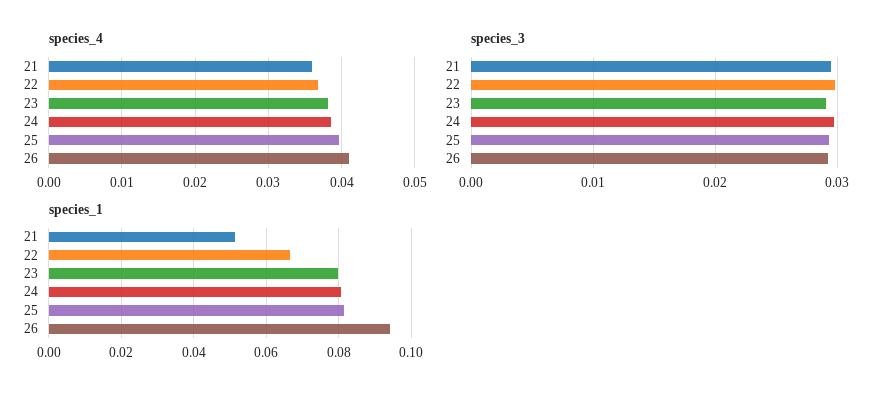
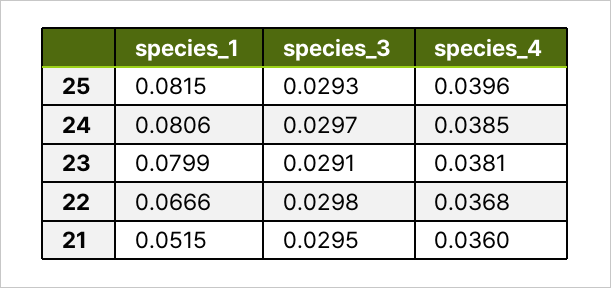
species_4, 26: 0.041 -> none
species_3, 26: 0.029 -> none
species_1, 26: 0.094 -> none

